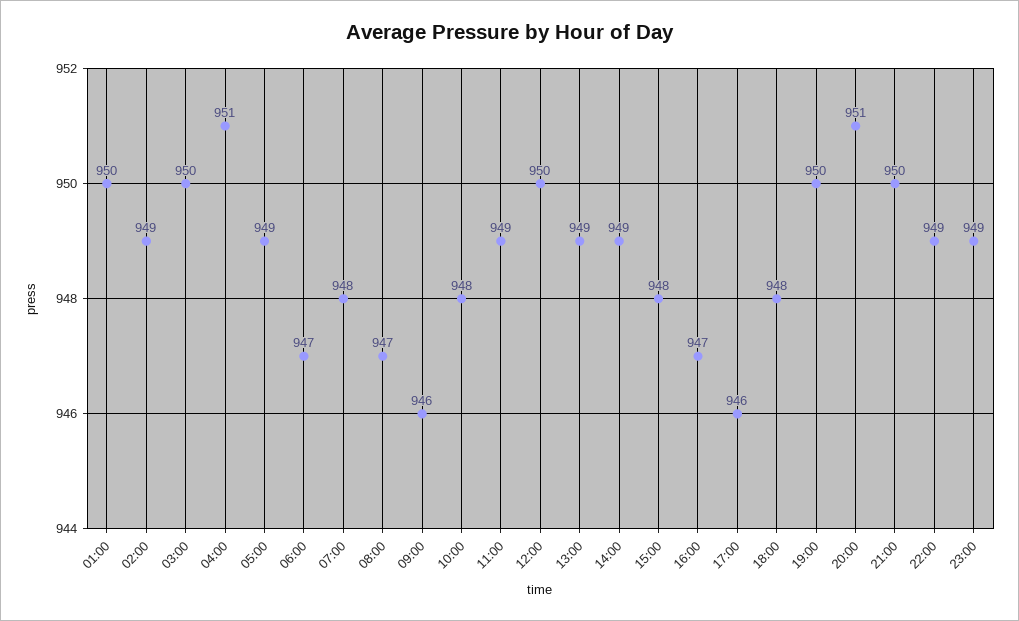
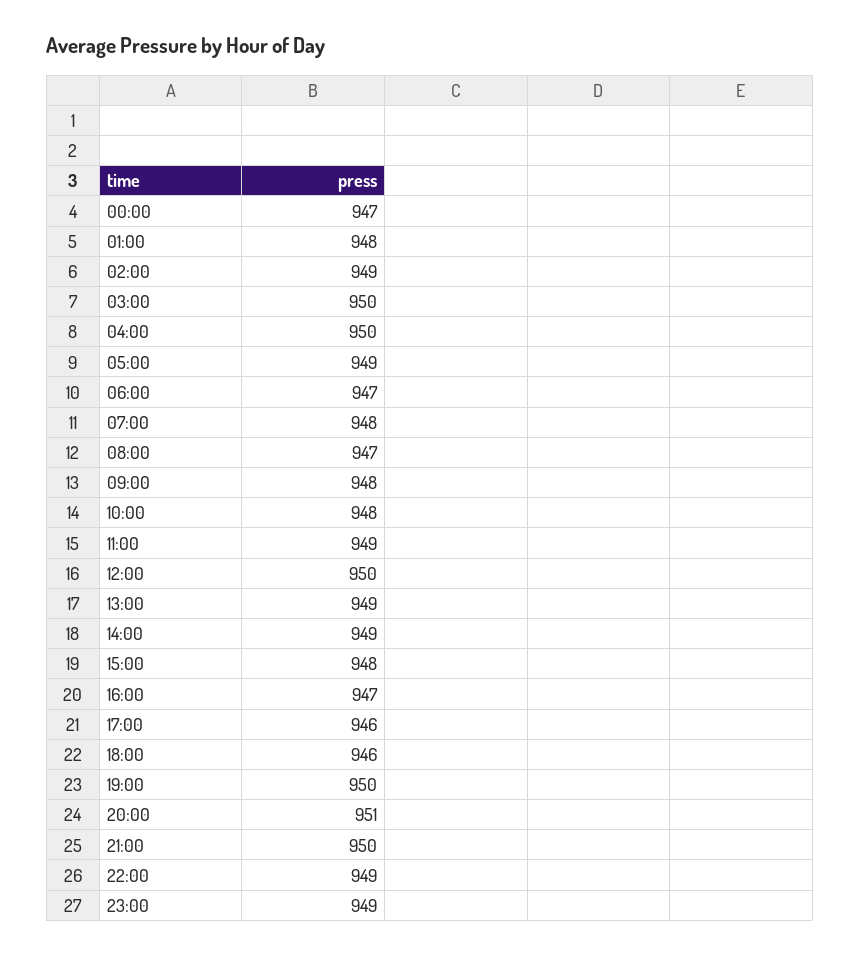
01:00: 950 -> 948
04:00: 951 -> 950
09:00: 946 -> 948
18:00: 948 -> 946
00:00: none -> 947

